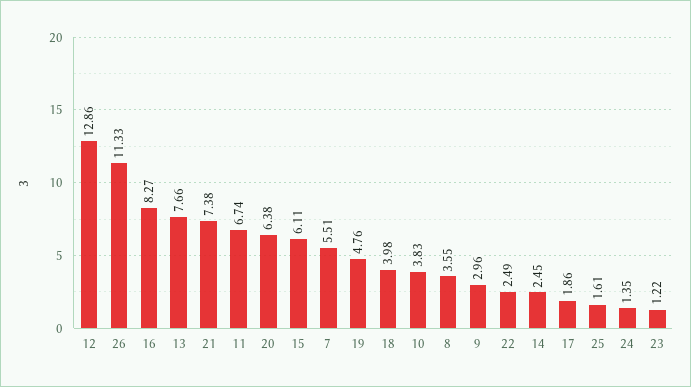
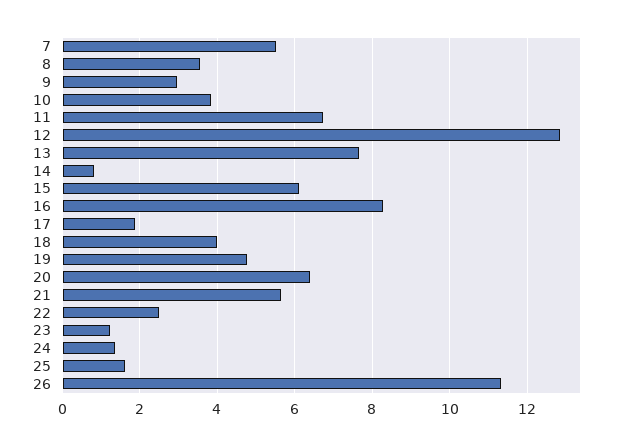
21: 7.38 -> 5.6
14: 2.45 -> 0.8

